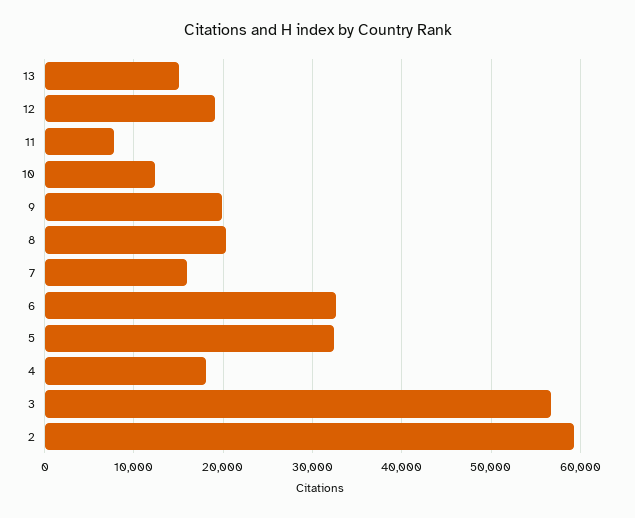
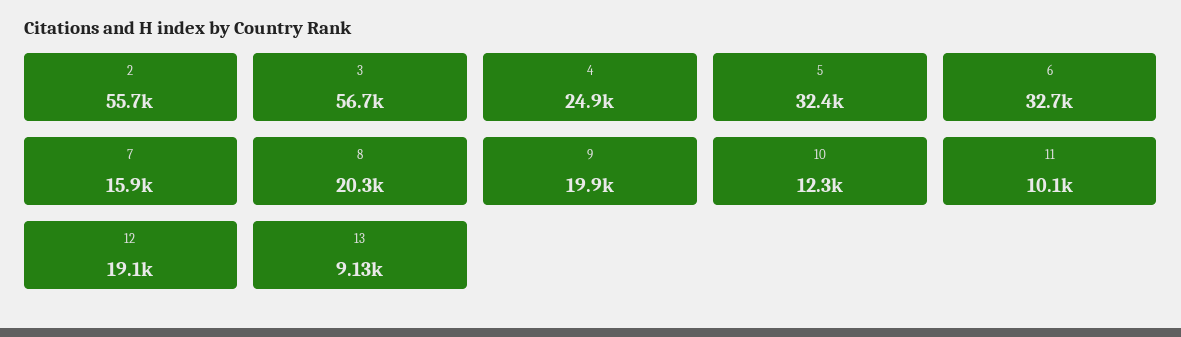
13: 15000 -> 9130
11: 8000 -> 10100
4: 18000 -> 24900
2: 59000 -> 55700

